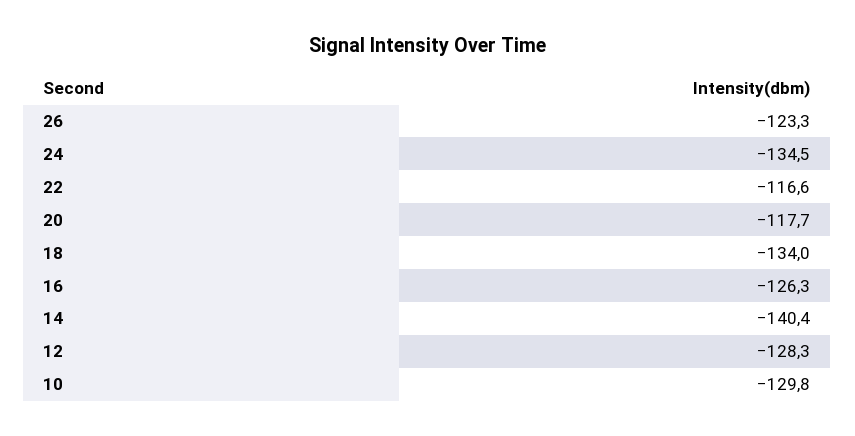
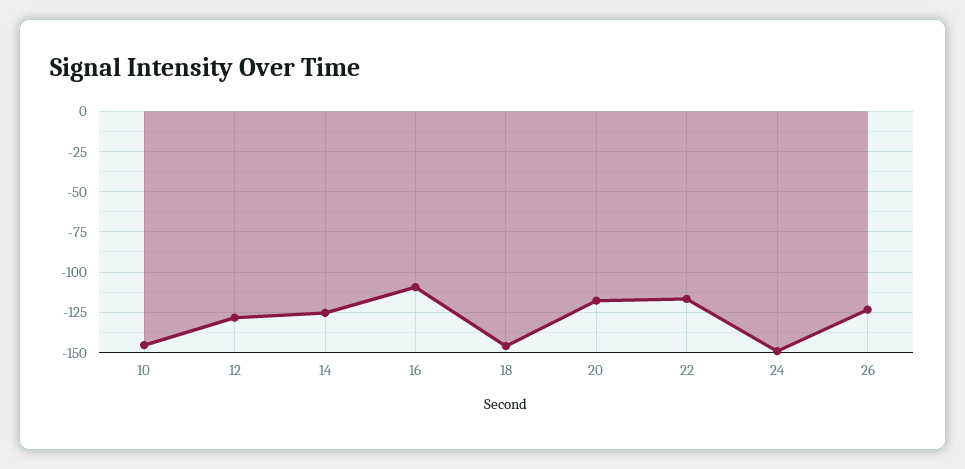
24: -134.5 -> -150
18: -134 -> -145
16: -126.3 -> -110
14: -140.4 -> -125
10: -129.8 -> -145

